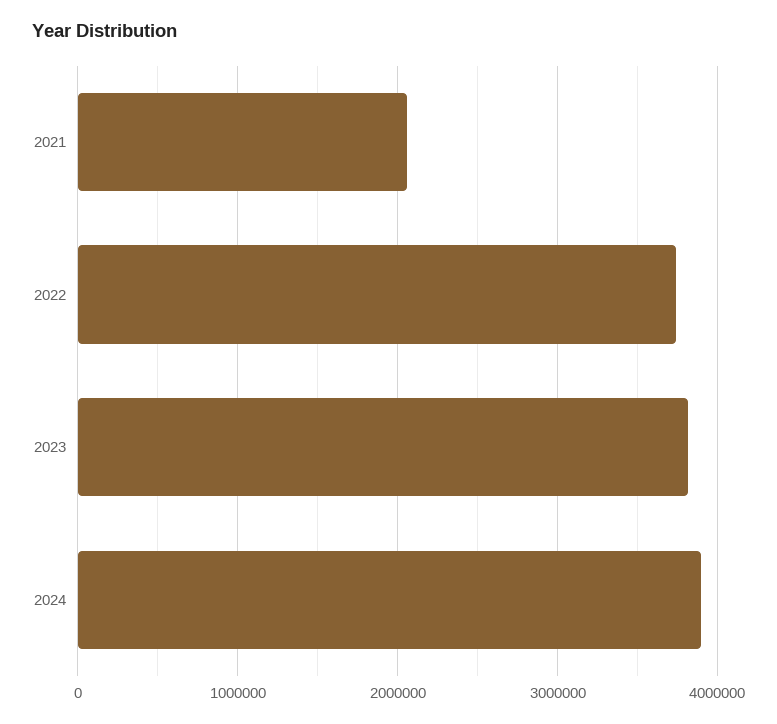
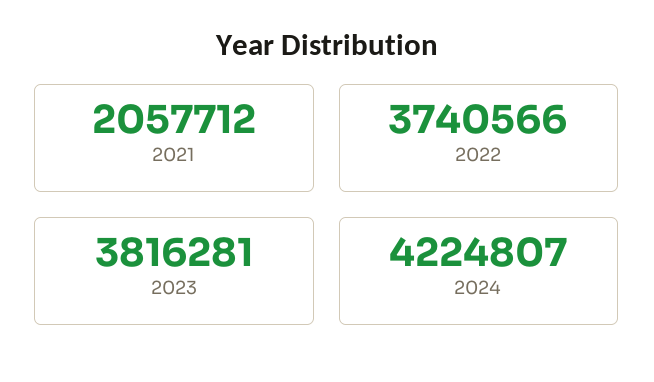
2024: 3900000 -> 4224807

